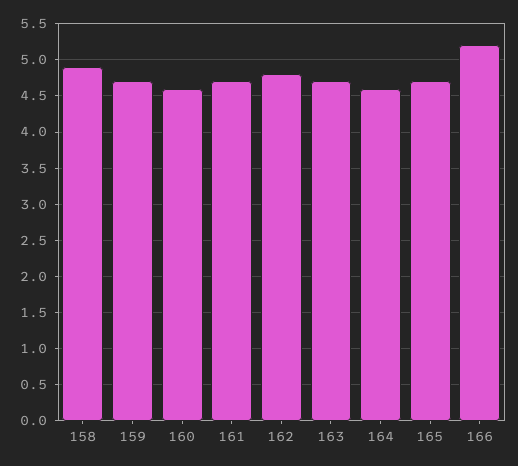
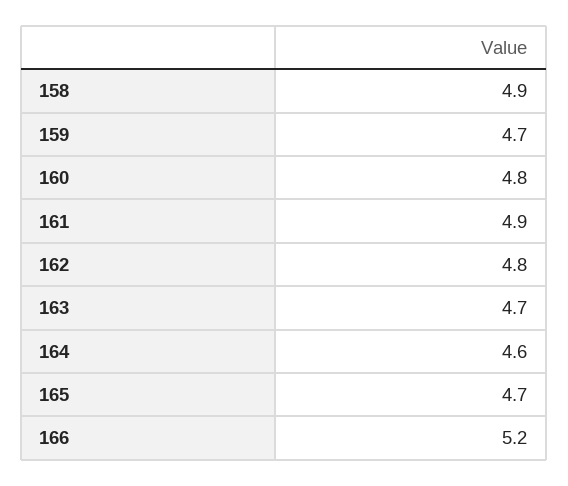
160: 4.6 -> 4.8
161: 4.7 -> 4.9

